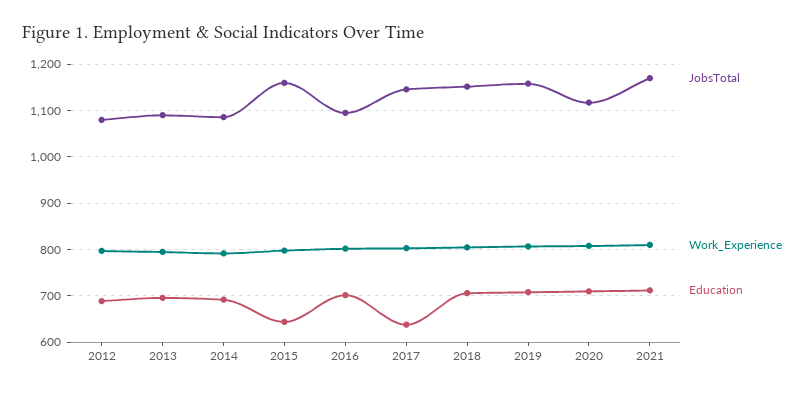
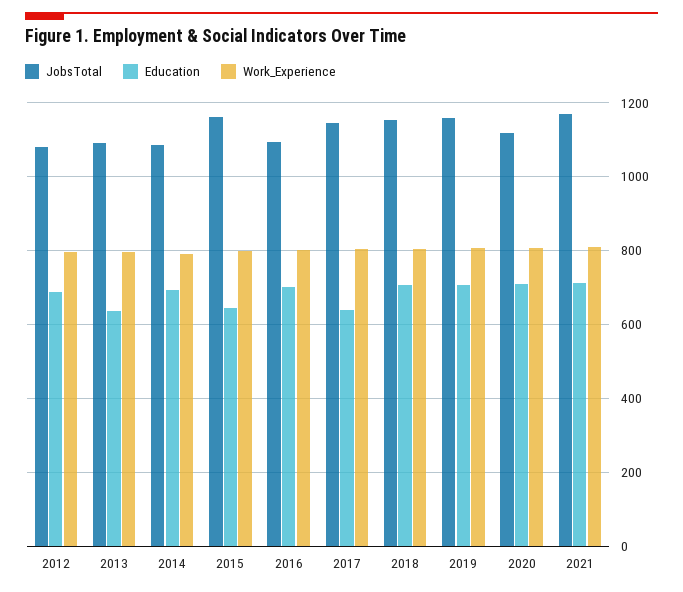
Education, 2013: 700 -> 640

